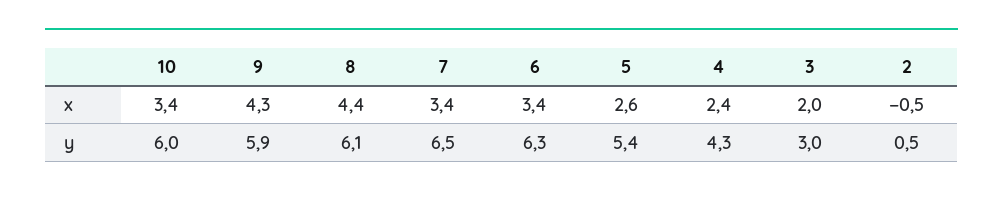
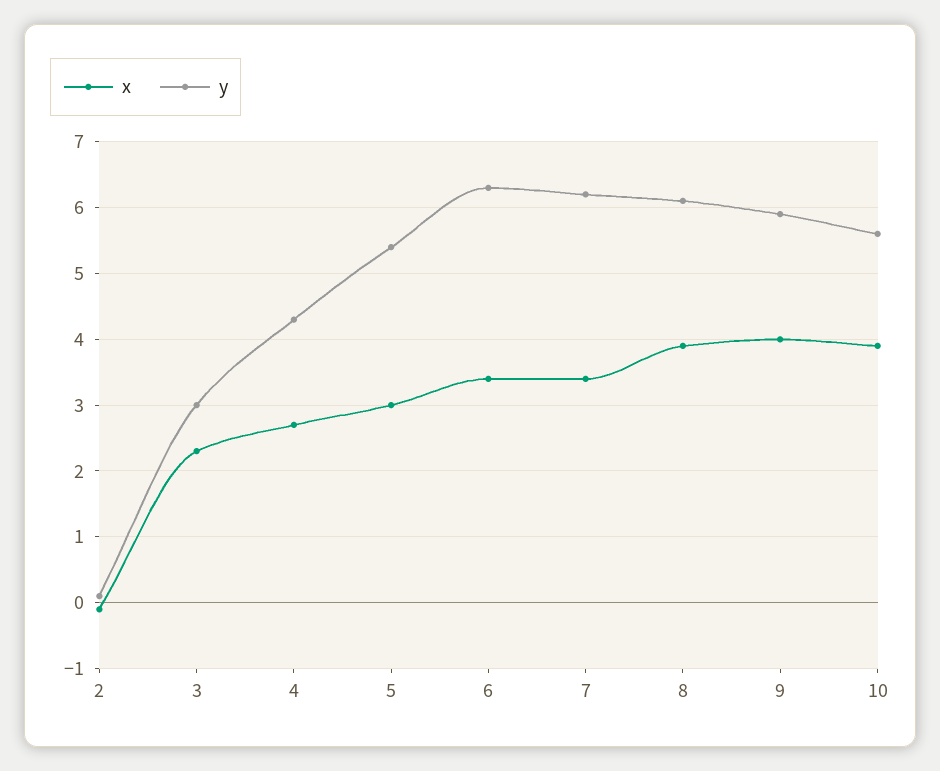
x, 10: 3.4 -> 3.9
x, 9: 4.3 -> 4
x, 8: 4.4 -> 3.9
x, 5: 2.6 -> 3
x, 4: 2.4 -> 2.7
x, 3: 2 -> 2.3
x, 2: -0.5 -> -0.1
y, 10: 6 -> 5.6
y, 7: 6.5 -> 6.2
y, 2: 0.5 -> 0.1

